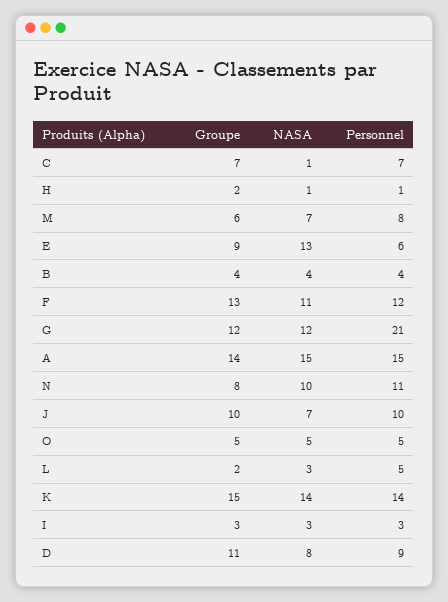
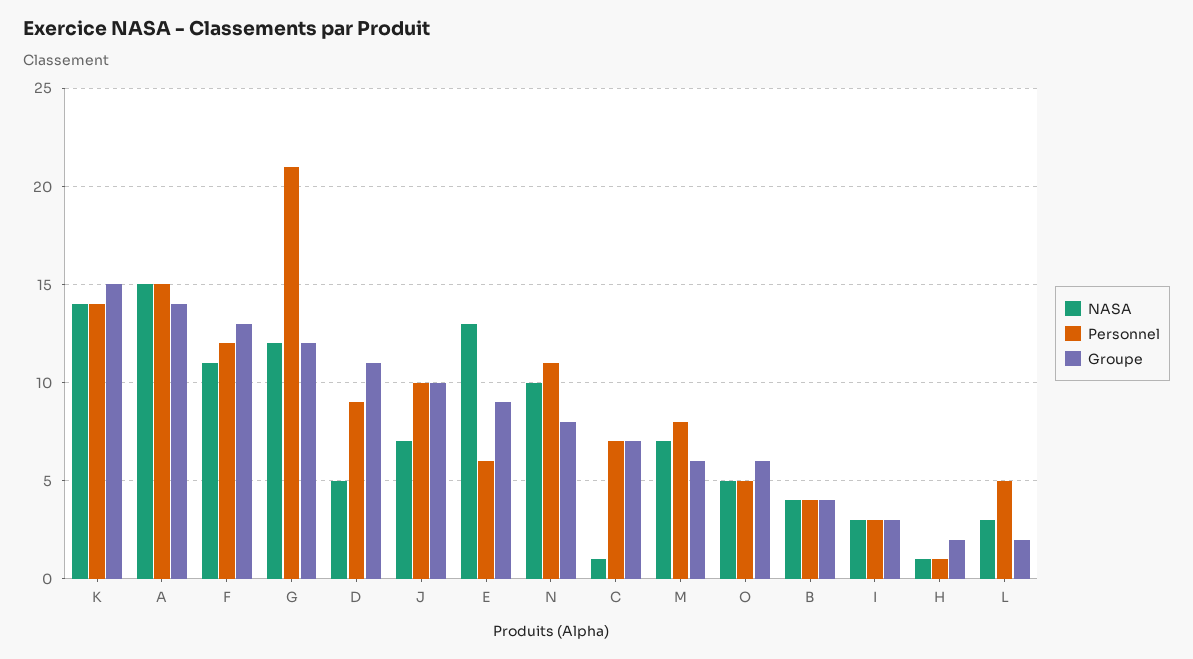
Groupe, O: 5 -> 6
NASA, D: 8 -> 5

